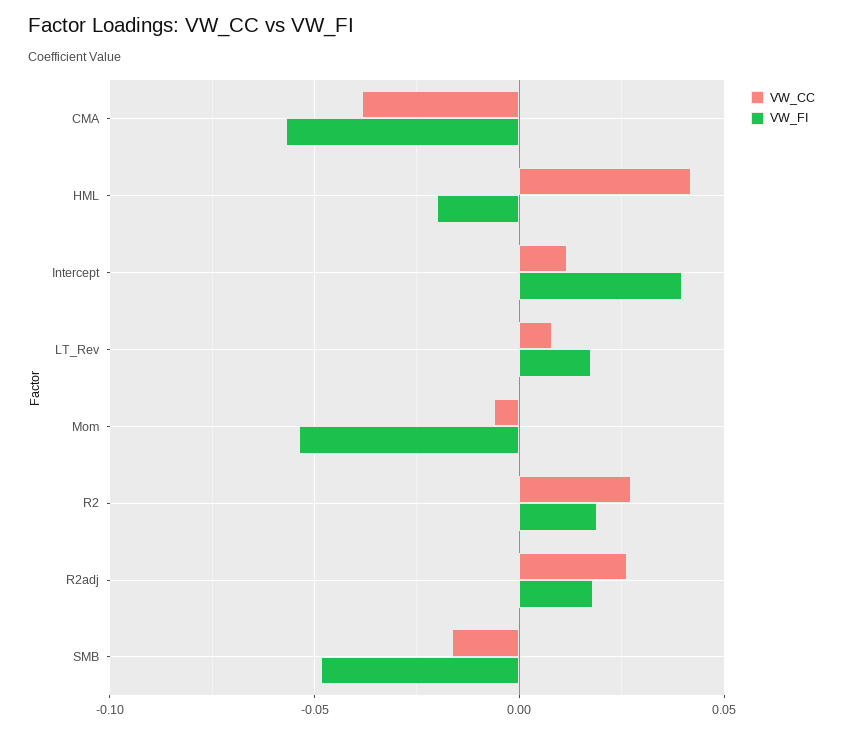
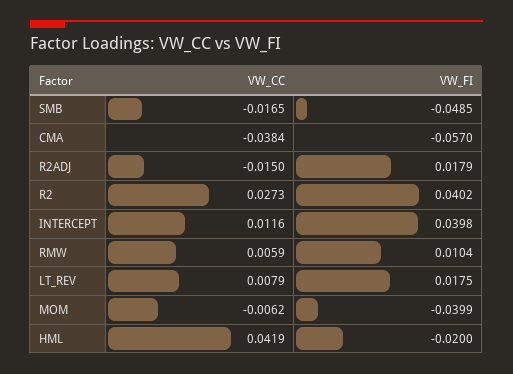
VW_FI, Mom: -0.055 -> -0.0399
VW_FI, R2: 0.02 -> 0.0402
VW_CC, R2adj: 0.025 -> -0.015
VW_CC, RMW: none -> 0.0059
VW_FI, RMW: none -> 0.0104

